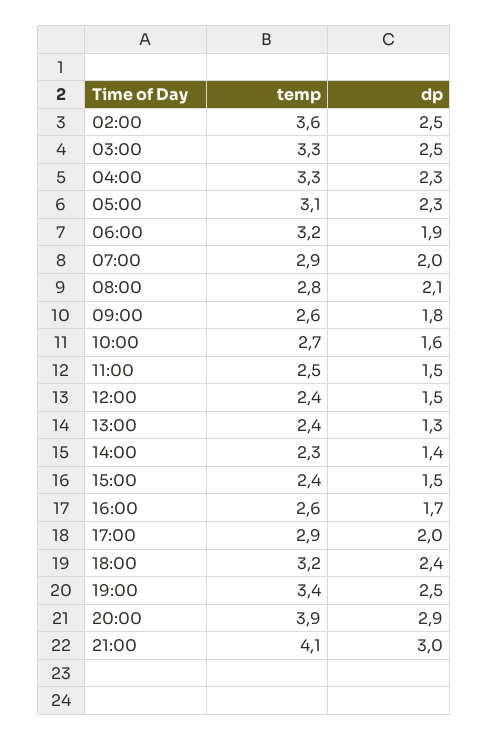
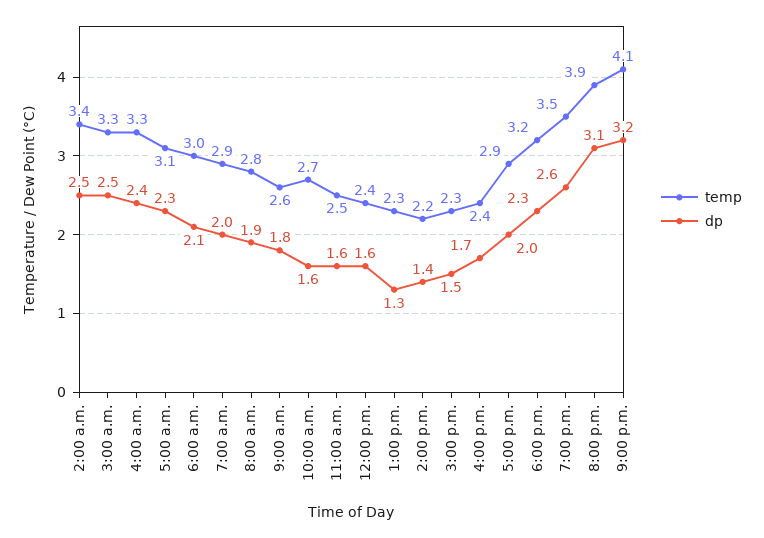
temp, 02:00: 3.6 -> 3.4
dp, 04:00: 2.3 -> 2.4
temp, 06:00: 3.2 -> 3
dp, 06:00: 1.9 -> 2.1
dp, 08:00: 2.1 -> 1.9
dp, 11:00: 1.5 -> 1.6
dp, 12:00: 1.5 -> 1.6
temp, 13:00: 2.4 -> 2.3
temp, 14:00: 2.3 -> 2.2
temp, 15:00: 2.4 -> 2.3
temp, 16:00: 2.6 -> 2.4
dp, 18:00: 2.4 -> 2.3
temp, 19:00: 3.4 -> 3.5
dp, 19:00: 2.5 -> 2.6
dp, 20:00: 2.9 -> 3.1
dp, 21:00: 3 -> 3.2

